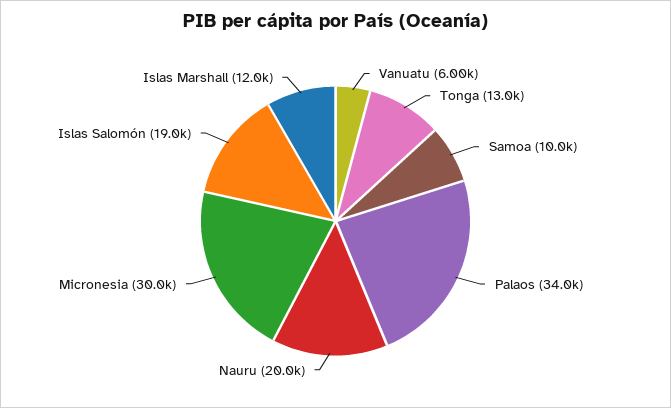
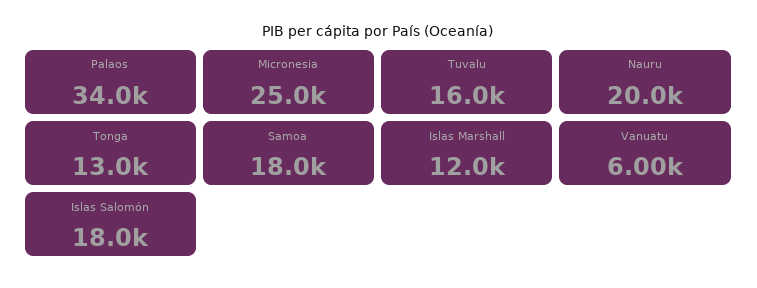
Samoa: 10000 -> 18000
Micronesia: 30000 -> 25000
Islas Salomón: 19000 -> 18000
Tuvalu: none -> 16000

